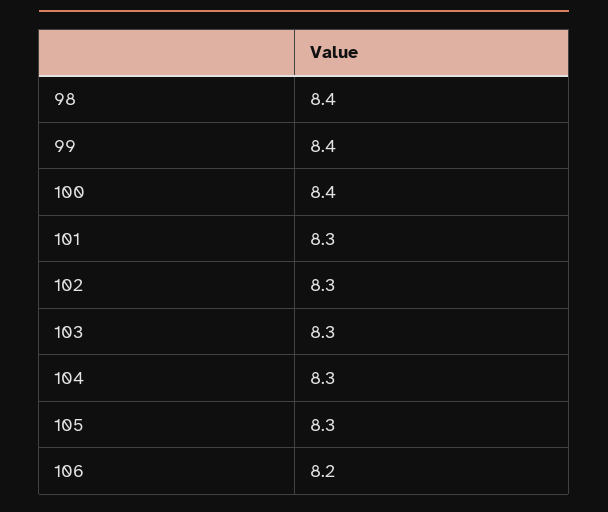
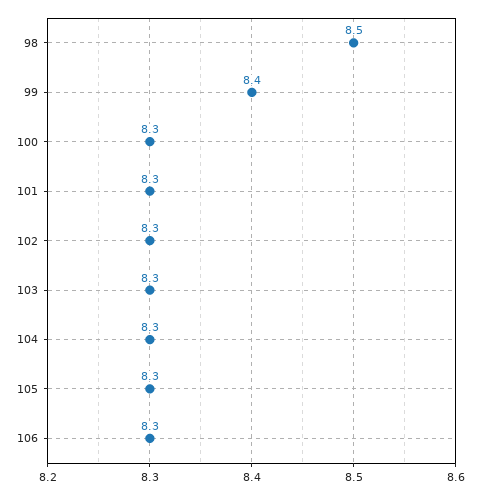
98: 8.4 -> 8.5
100: 8.4 -> 8.3
106: 8.2 -> 8.3

